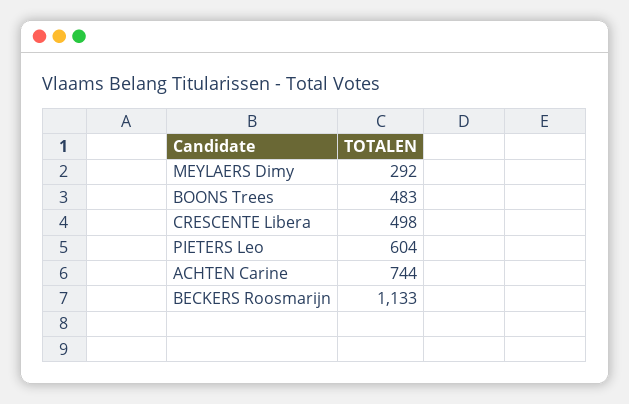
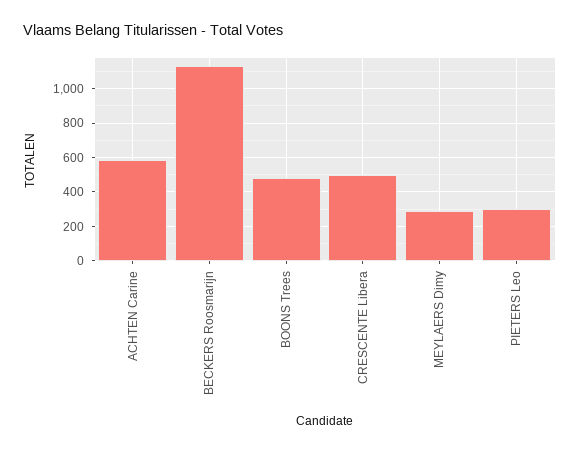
PIETERS Leo: 604 -> 300
ACHTEN Carine: 744 -> 600

